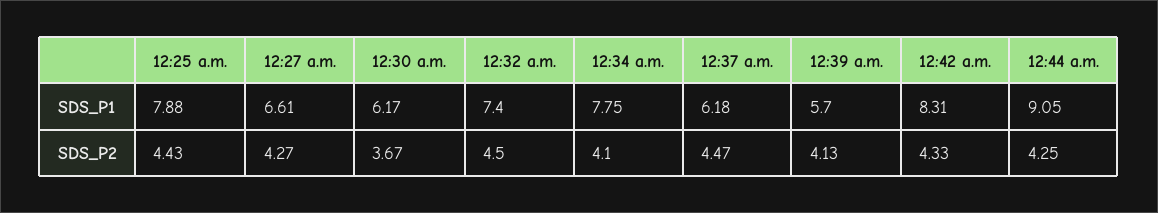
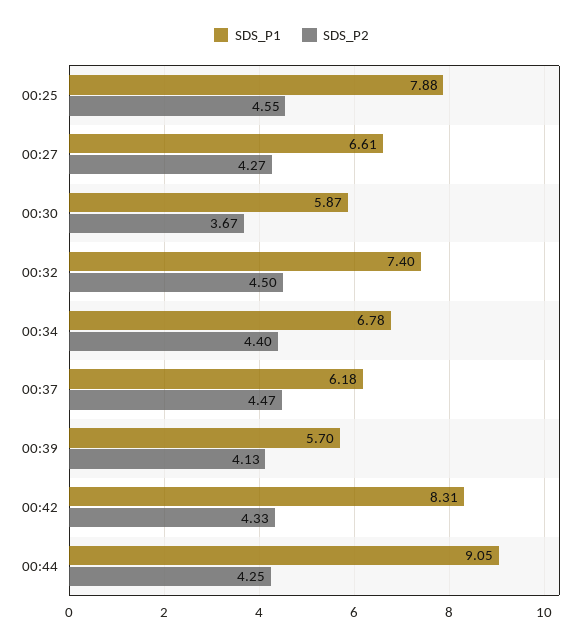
SDS_P1, 12:30 a.m.: 6.17 -> 5.87
SDS_P1, 12:34 a.m.: 7.75 -> 6.78
SDS_P2, 12:25 a.m.: 4.43 -> 4.55
SDS_P2, 12:34 a.m.: 4.1 -> 4.4

